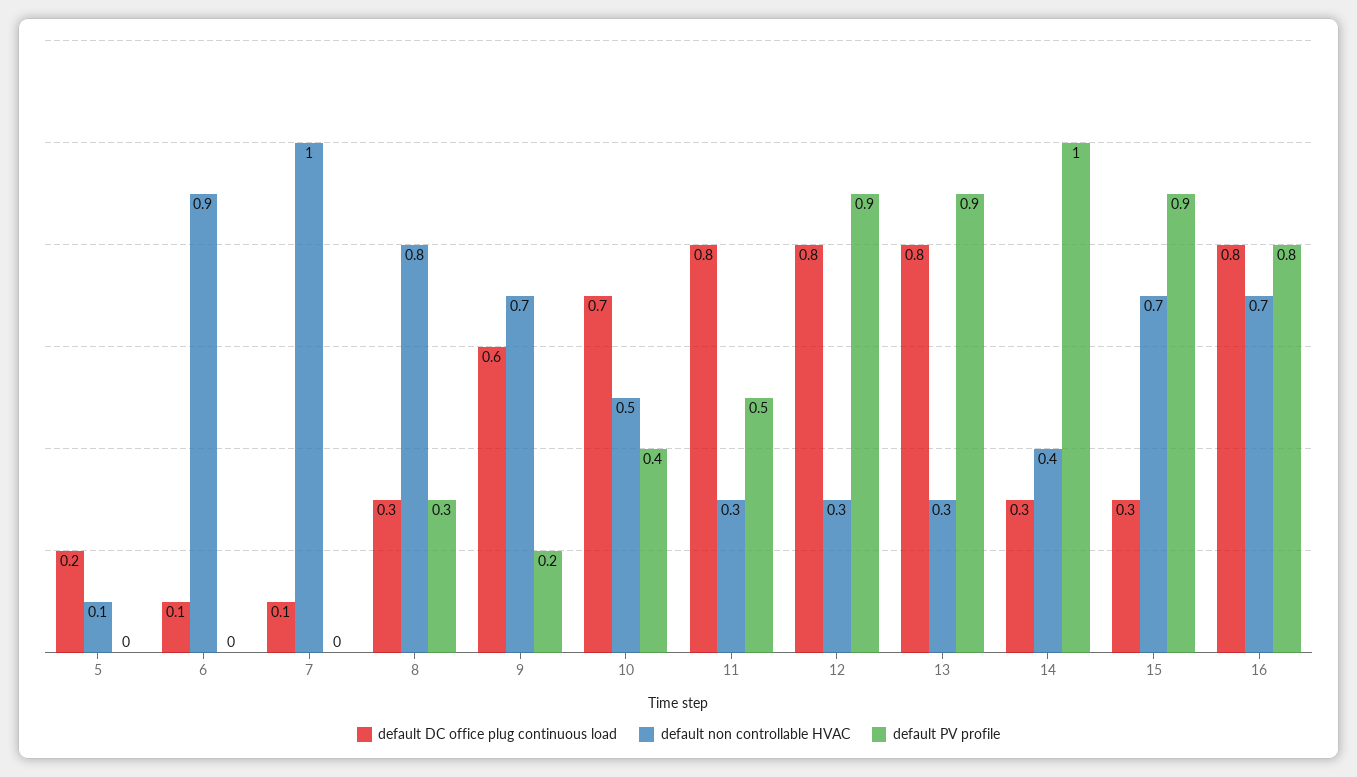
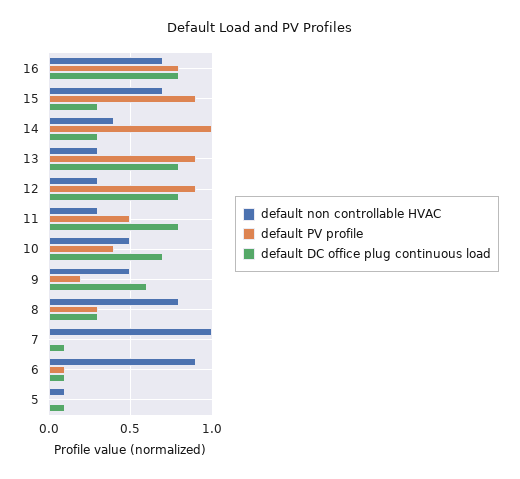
default DC office plug continuous load, 5: 0.2 -> 0.1
default PV profile, 6: 0 -> 0.1
default non controllable HVAC, 9: 0.7 -> 0.5

